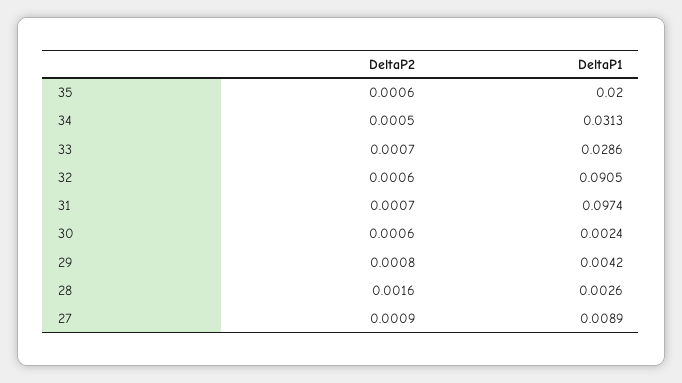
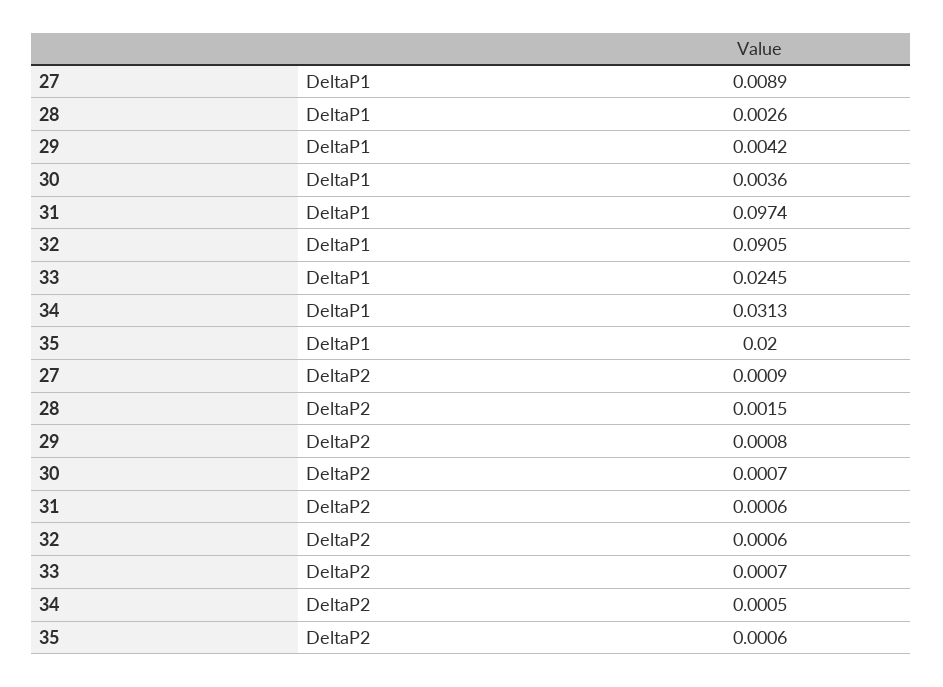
DeltaP1, 33: 0.0286 -> 0.0245
DeltaP2, 31: 0.0007 -> 0.0006
DeltaP2, 30: 0.0006 -> 0.0007
DeltaP1, 30: 0.0024 -> 0.0036
DeltaP2, 28: 0.0016 -> 0.0015

